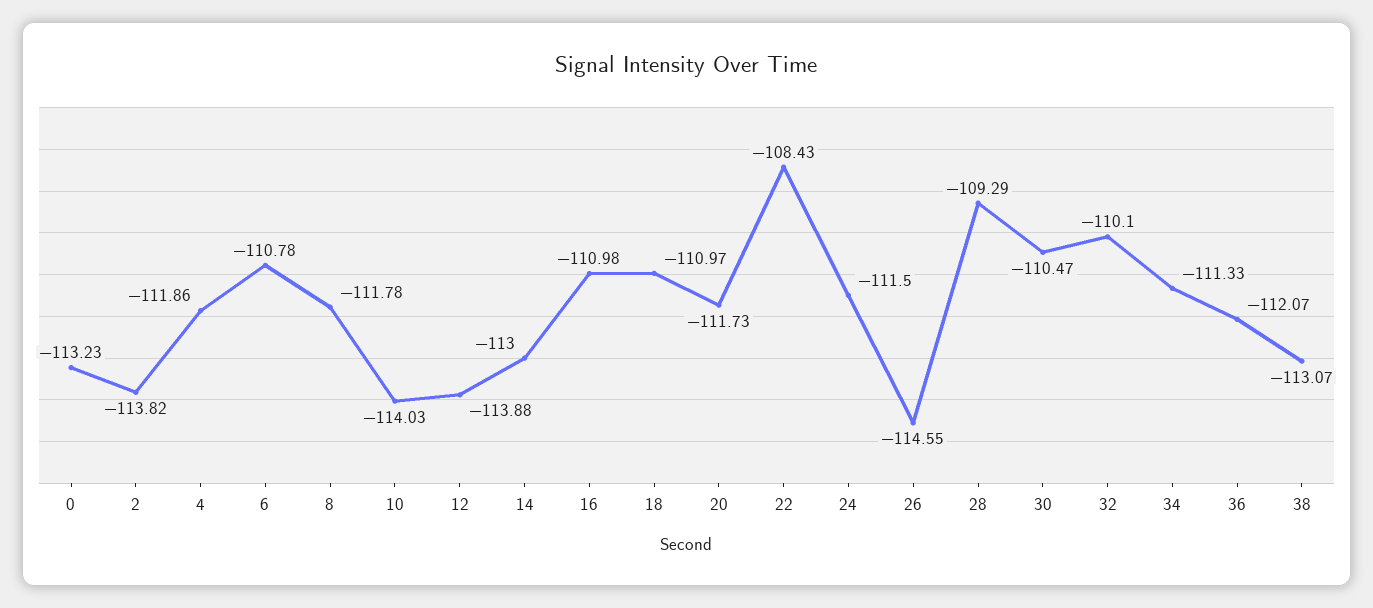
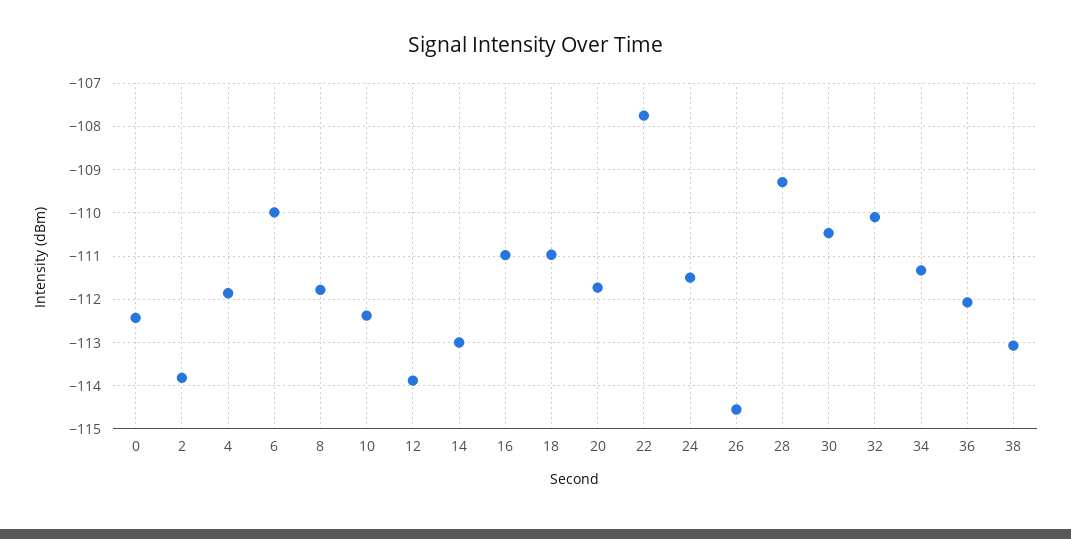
0: -113.23 -> -112.4
6: -110.78 -> -110
10: -114.03 -> -112.4
22: -108.43 -> -107.8

